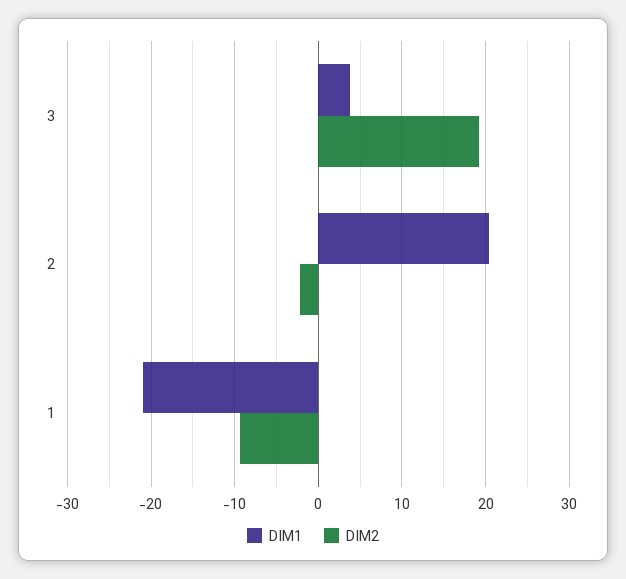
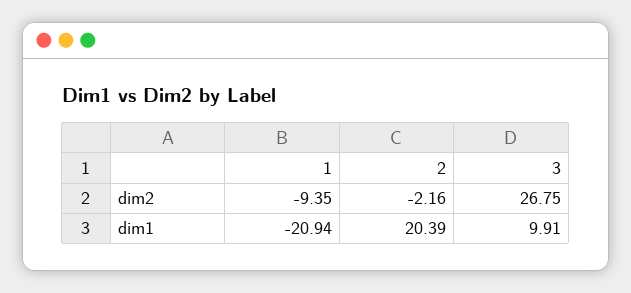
DIM1, 3: 4 -> 9.91
DIM2, 3: 19 -> 26.75

